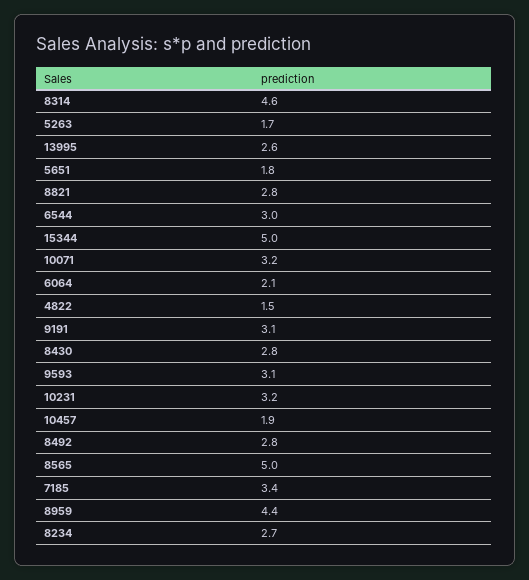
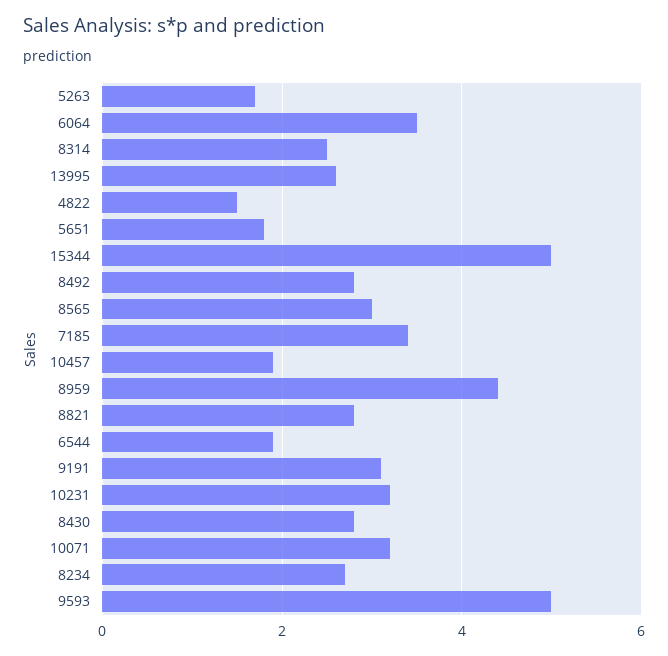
8314: 4.6 -> 2.5
6544: 3 -> 2
6064: 2.1 -> 3.5
9593: 3.1 -> 5
8565: 5 -> 3

